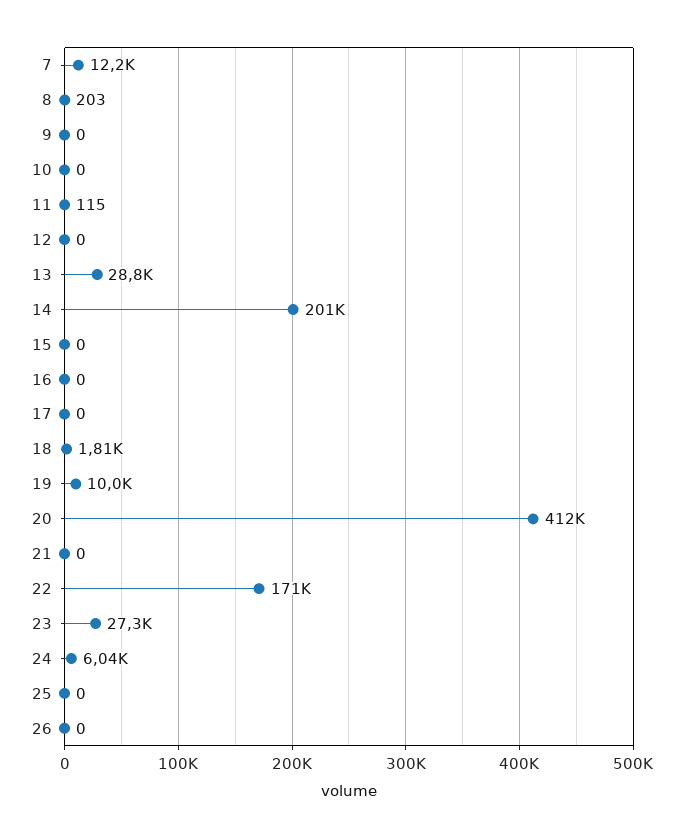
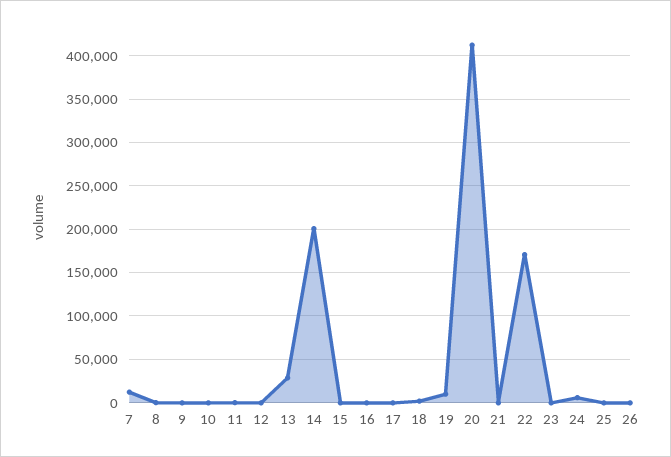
23: 27300 -> 0

